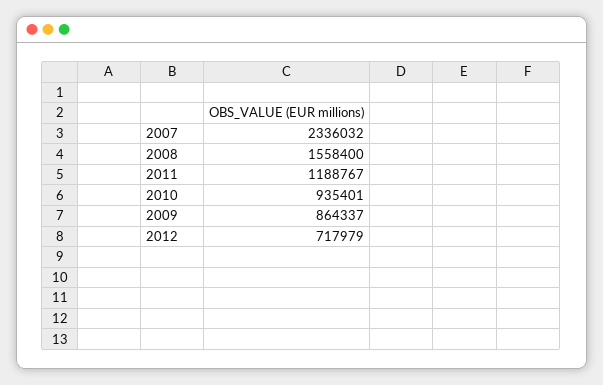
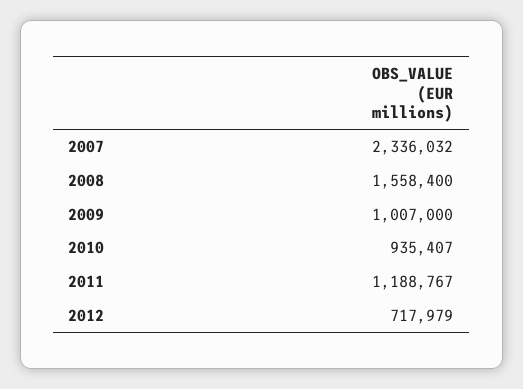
2010: 935401 -> 935407
2009: 864337 -> 1007000

